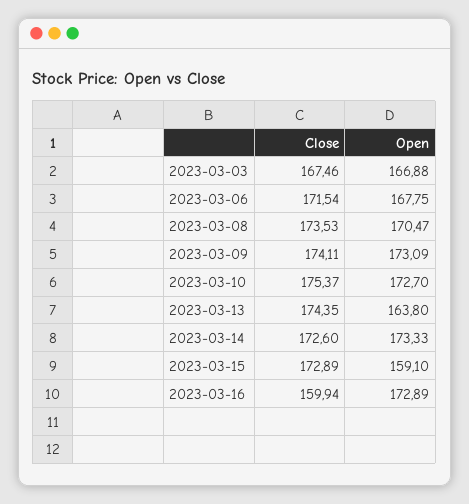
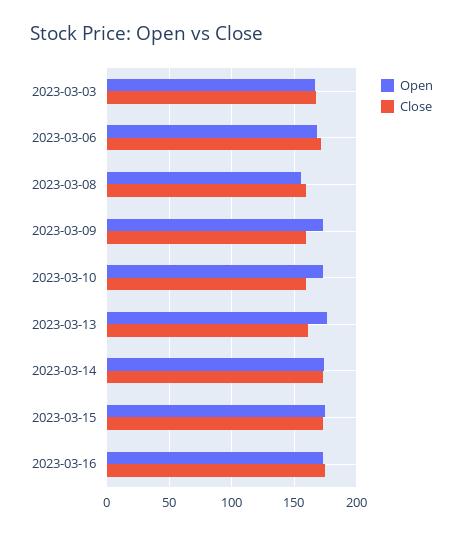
Close, 2023-03-08: 173.53 -> 160
Open, 2023-03-08: 170.47 -> 155
Close, 2023-03-09: 174.11 -> 160
Close, 2023-03-10: 175.37 -> 160
Close, 2023-03-13: 174.35 -> 160
Open, 2023-03-13: 163.8 -> 175
Open, 2023-03-15: 159.1 -> 175
Close, 2023-03-16: 159.94 -> 175

